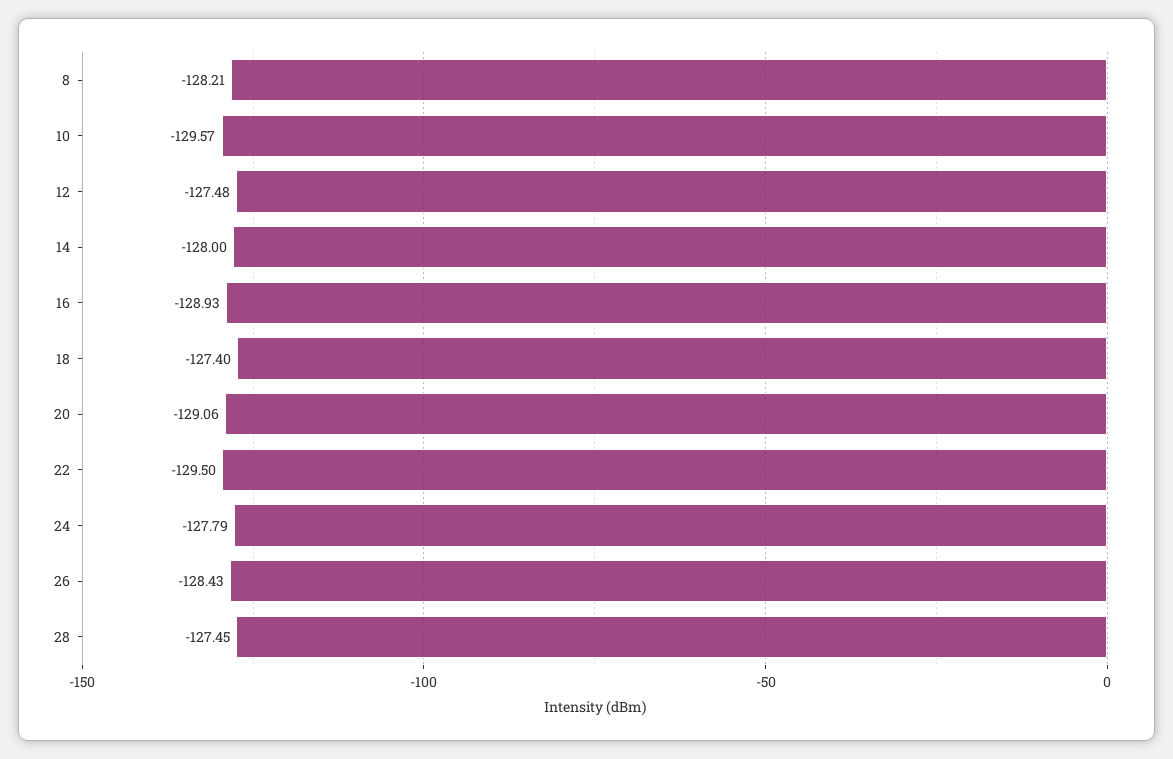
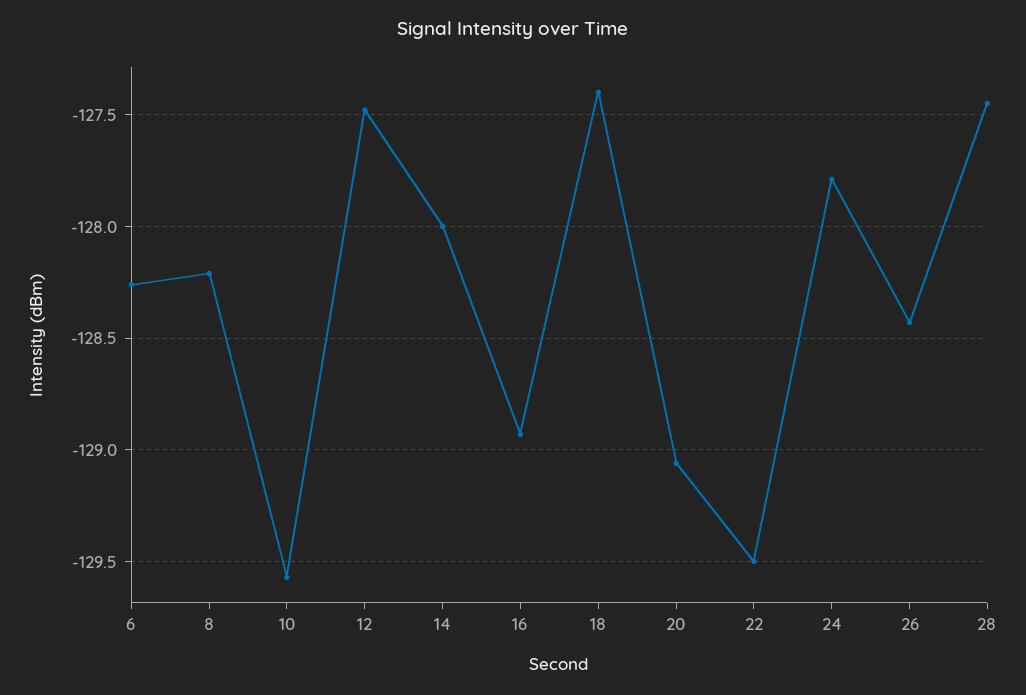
6: none -> -128.25

